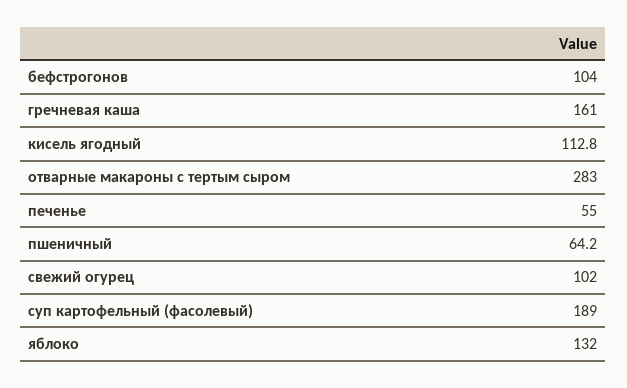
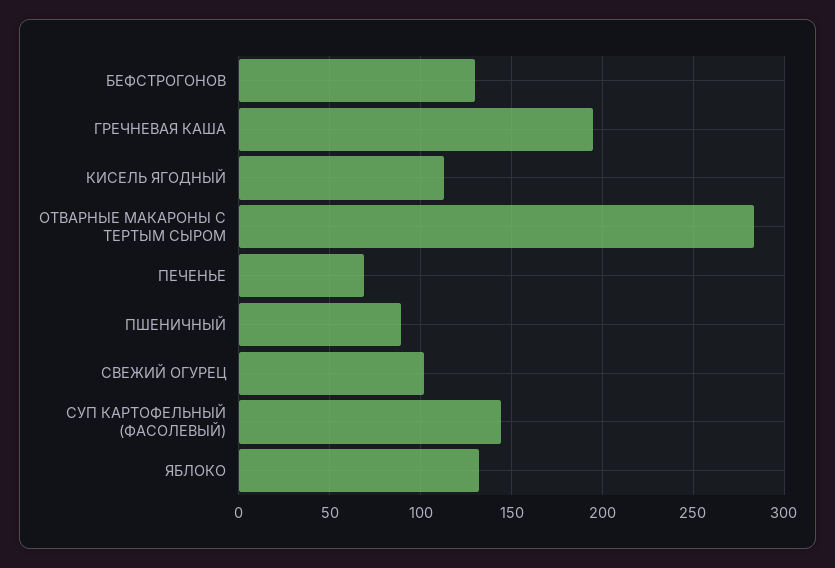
бефстрогонов: 104 -> 130
гречневая каша: 161 -> 195
печенье: 55 -> 70
пшеничный: 64.2 -> 90
суп картофельный (фасолевый): 189 -> 145

